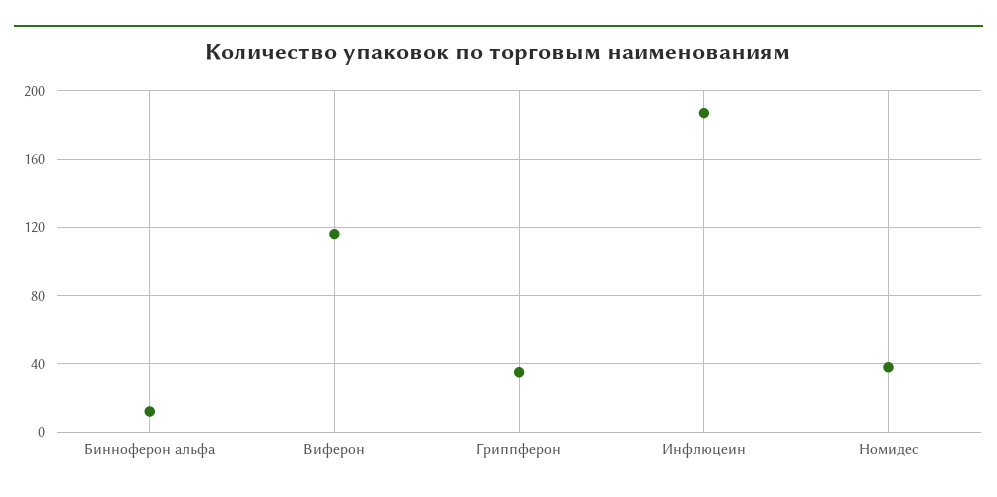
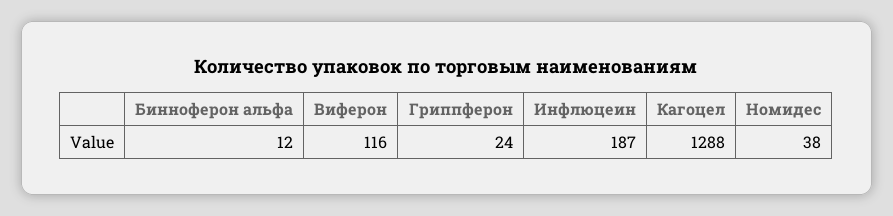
Гриппферон: 35 -> 24
Кагоцел: none -> 1288

